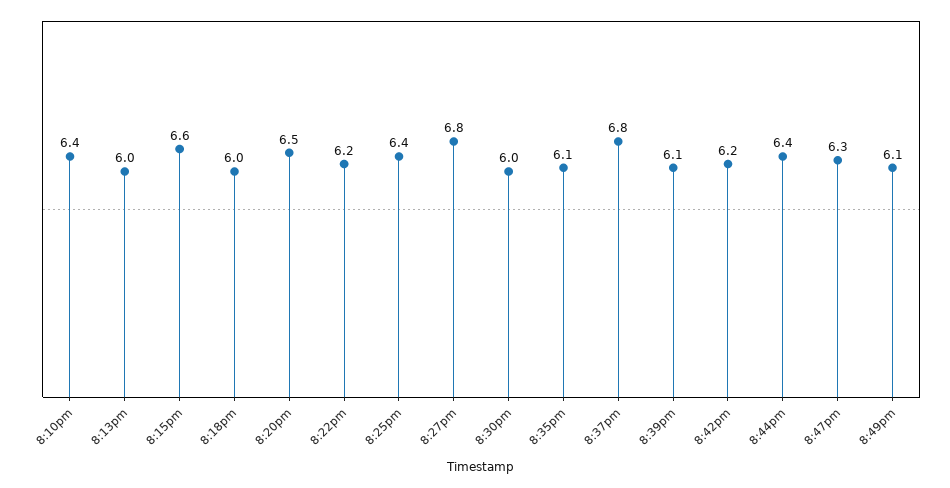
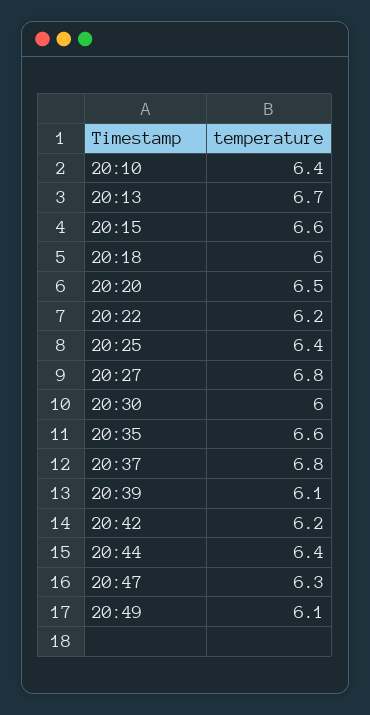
8:13pm: 6 -> 6.7
8:35pm: 6.1 -> 6.6

